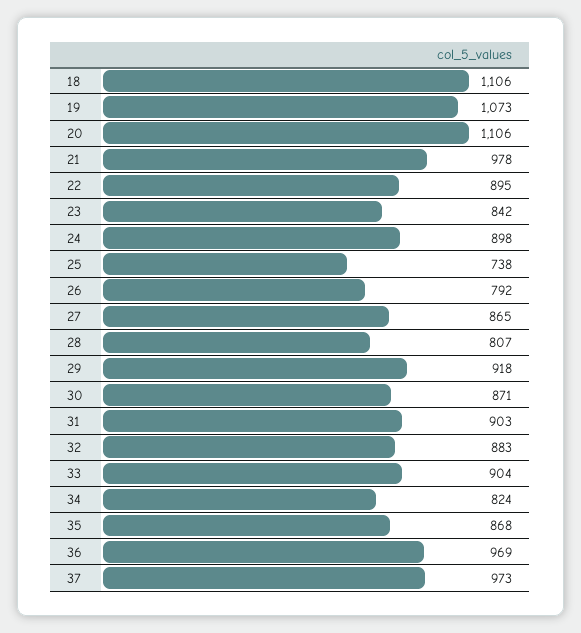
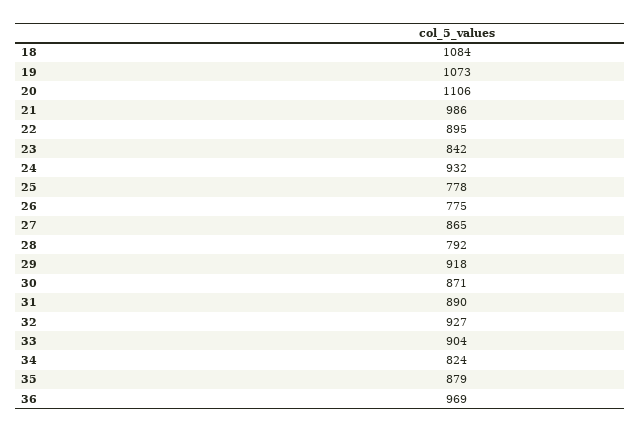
18: 1106 -> 1084
21: 978 -> 986
24: 898 -> 932
25: 738 -> 778
26: 792 -> 775
28: 807 -> 792
31: 903 -> 890
32: 883 -> 927
35: 868 -> 879
37: 973 -> none

